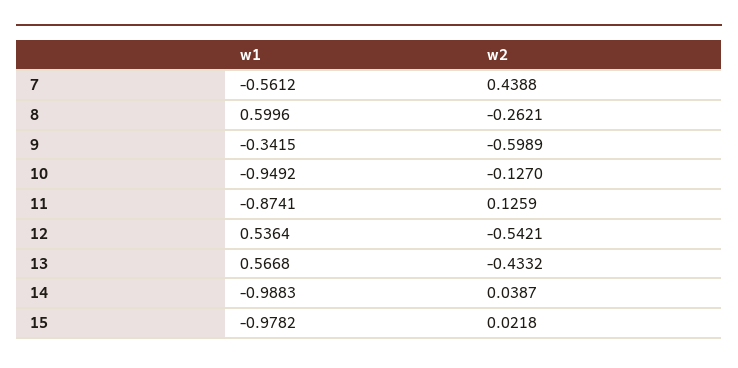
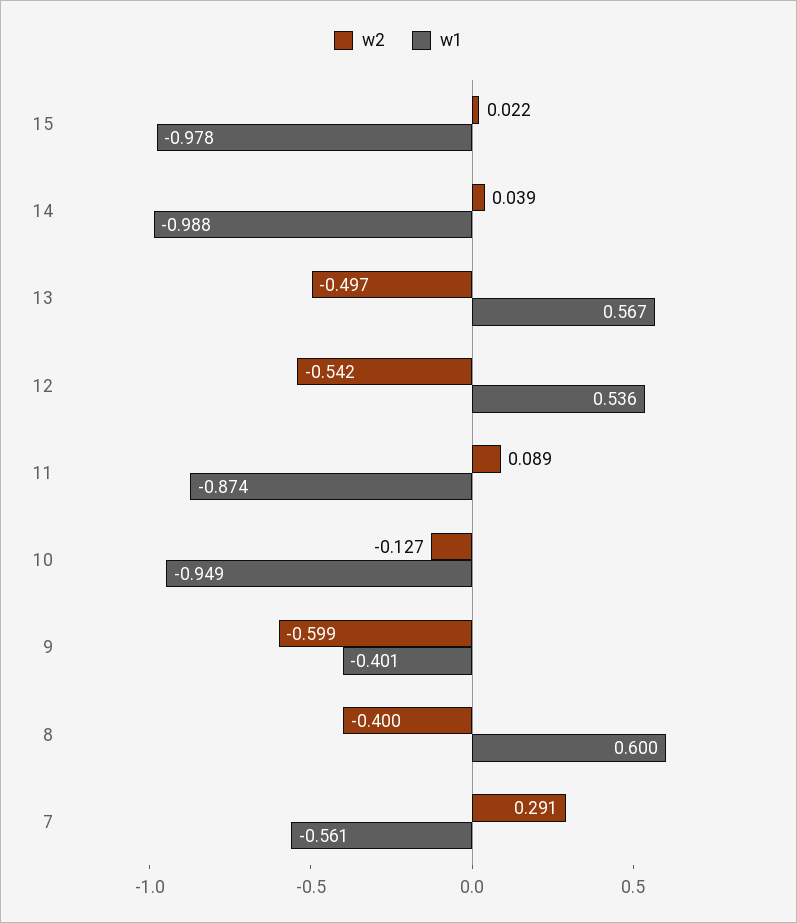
w2, 7: 0.4388 -> 0.291
w2, 8: -0.2621 -> -0.4
w1, 9: -0.3415 -> -0.401
w2, 11: 0.1259 -> 0.089
w2, 13: -0.4332 -> -0.497

